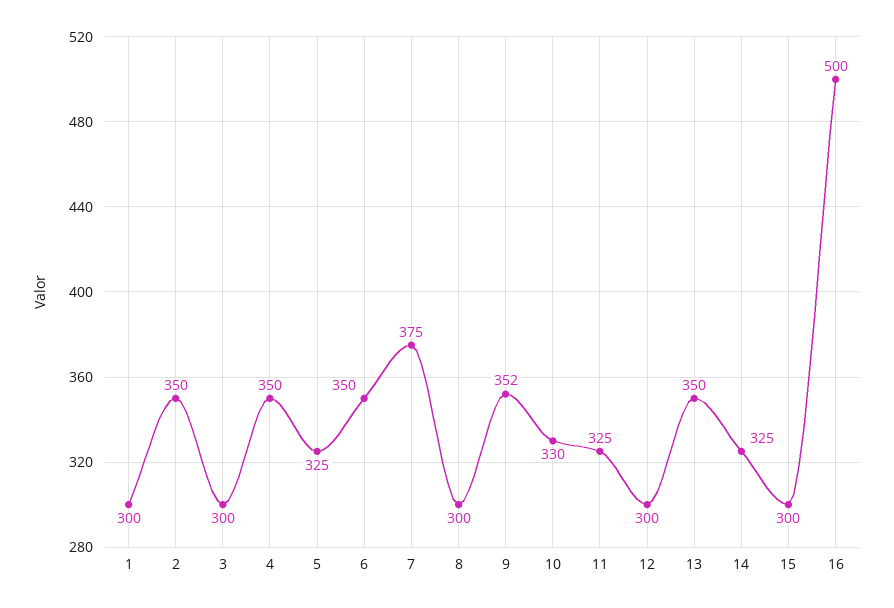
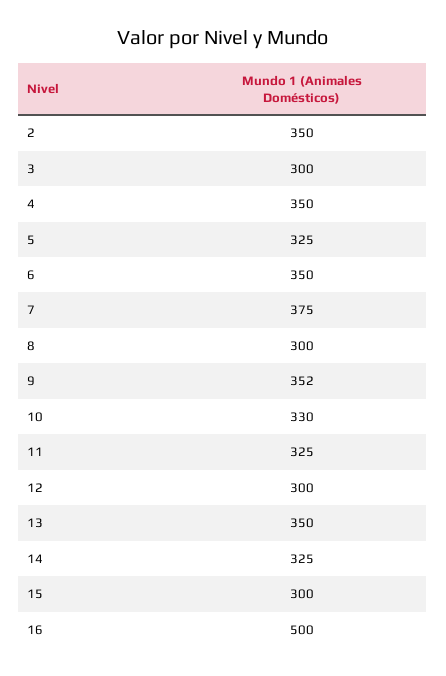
1: 300 -> none

